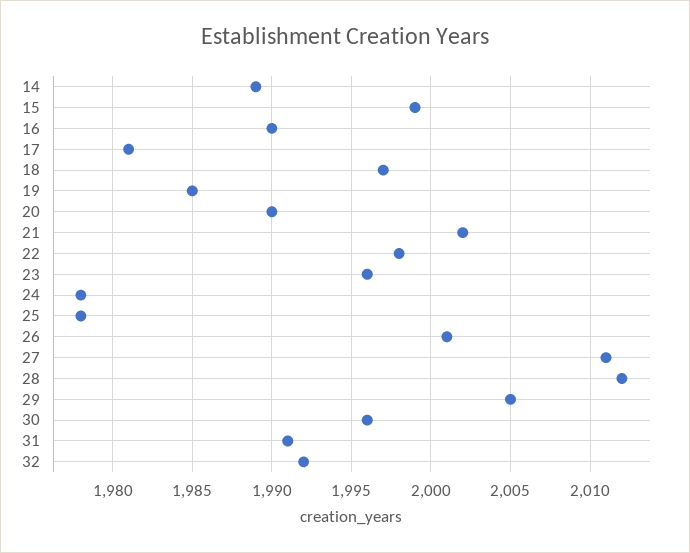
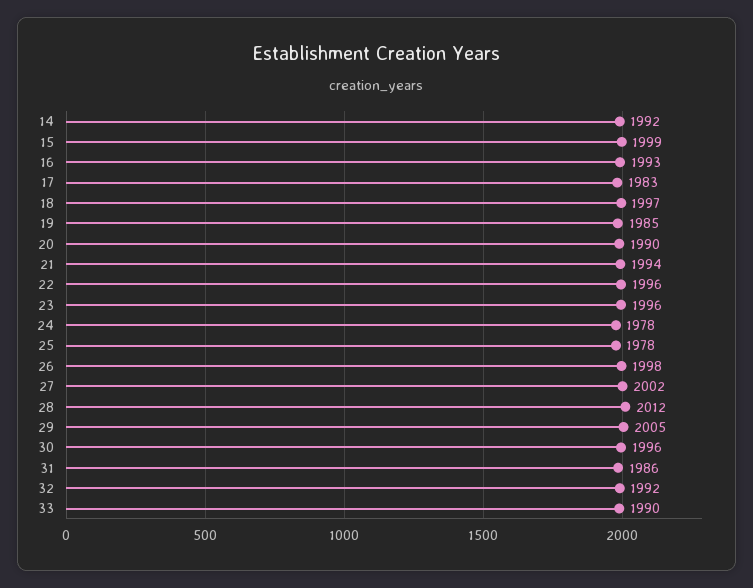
14: 1989 -> 1992
16: 1990 -> 1993
17: 1981 -> 1983
21: 2002 -> 1994
22: 1998 -> 1996
26: 2001 -> 1998
27: 2011 -> 2002
31: 1991 -> 1986
33: none -> 1990

